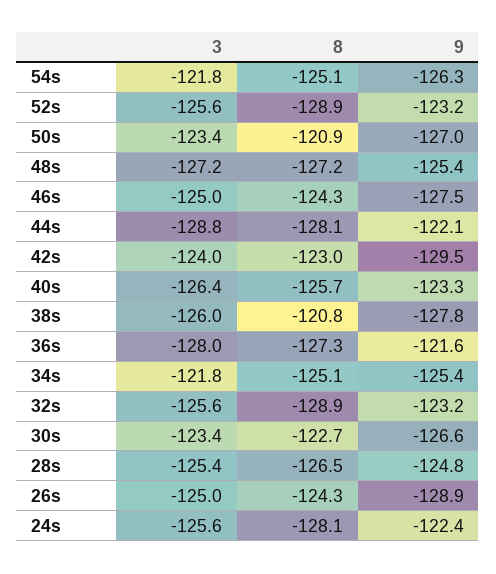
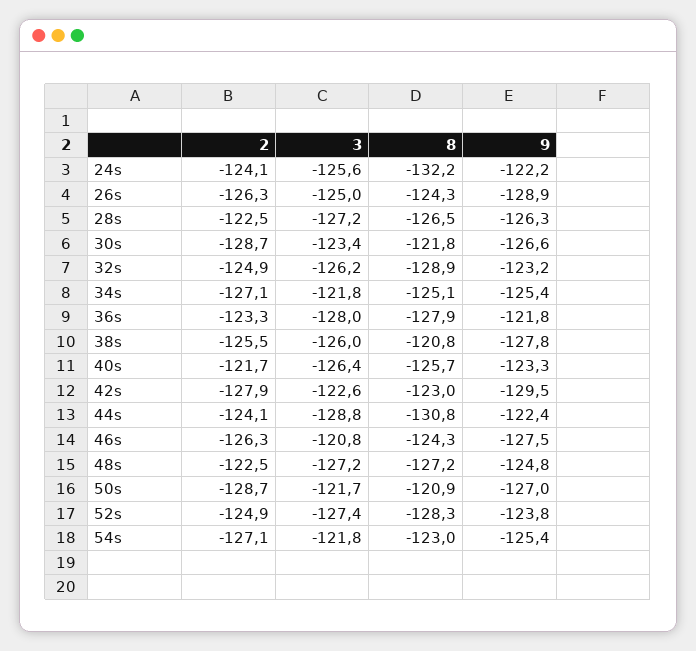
8, 54s: -125.1 -> -123
9, 54s: -126.3 -> -125.4
3, 52s: -125.6 -> -127.4
8, 52s: -128.9 -> -128.3
9, 52s: -123.2 -> -123.8
3, 50s: -123.4 -> -121.7
9, 48s: -125.4 -> -124.8
3, 46s: -125 -> -120.8
8, 44s: -128.1 -> -130.8
9, 44s: -122.1 -> -122.4
3, 42s: -124 -> -122.6
8, 36s: -127.3 -> -127.9
9, 36s: -121.6 -> -121.8
3, 32s: -125.6 -> -126.2
8, 30s: -122.7 -> -121.8
3, 28s: -125.4 -> -127.2
9, 28s: -124.8 -> -126.3
8, 24s: -128.1 -> -132.2
9, 24s: -122.4 -> -122.2
2, 24s: none -> -124.1
2, 26s: none -> -126.3
2, 28s: none -> -122.5
2, 30s: none -> -128.7
2, 32s: none -> -124.9
2, 34s: none -> -127.1
2, 36s: none -> -123.3
2, 38s: none -> -125.5
2, 40s: none -> -121.7
2, 42s: none -> -127.9
2, 44s: none -> -124.1
2, 46s: none -> -126.3
2, 48s: none -> -122.5
2, 50s: none -> -128.7
2, 52s: none -> -124.9
2, 54s: none -> -127.1

